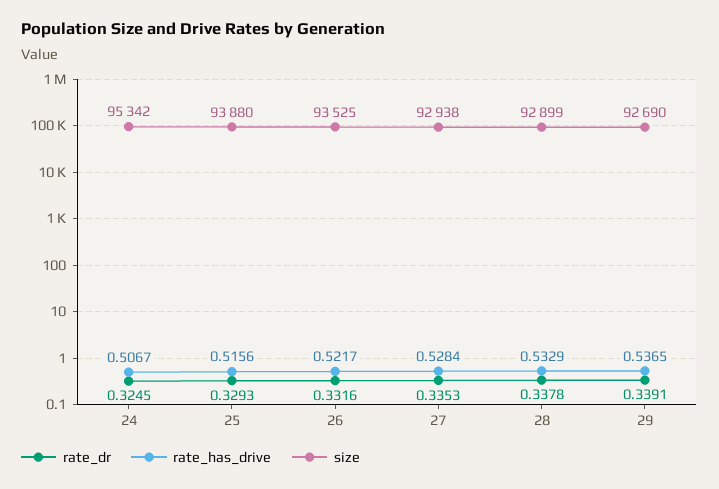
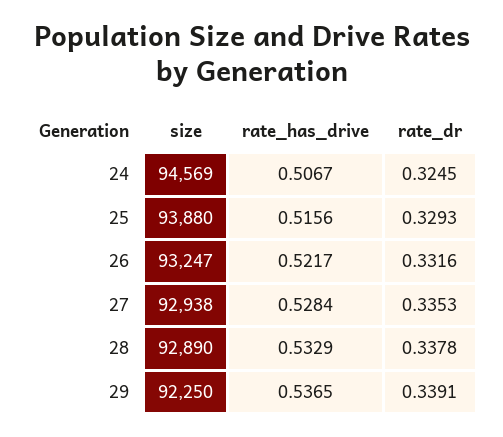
size, 24: 95342 -> 94569
size, 26: 93525 -> 93247
size, 28: 92899 -> 92890
size, 29: 92690 -> 92250

